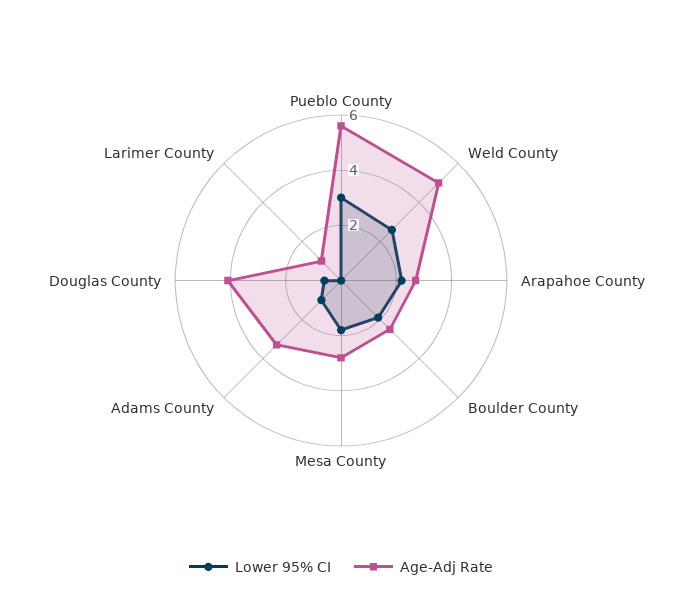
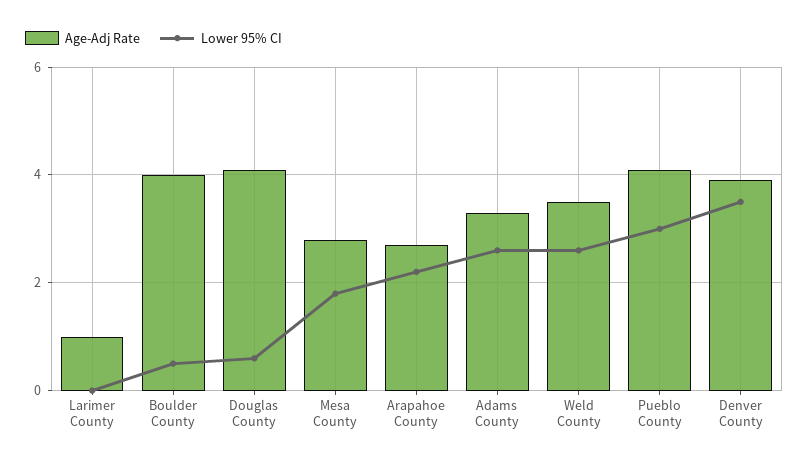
Age-Adj Rate, Pueblo County: 5.5 -> 4
Age-Adj Rate, Weld County: 5 -> 3.5
Lower 95% CI, Boulder County: 2 -> 0.5
Age-Adj Rate, Boulder County: 2.5 -> 4
Lower 95% CI, Adams County: 1 -> 2.5
Age-Adj Rate, Denver County: none -> 4
Lower 95% CI, Denver County: none -> 3.5

